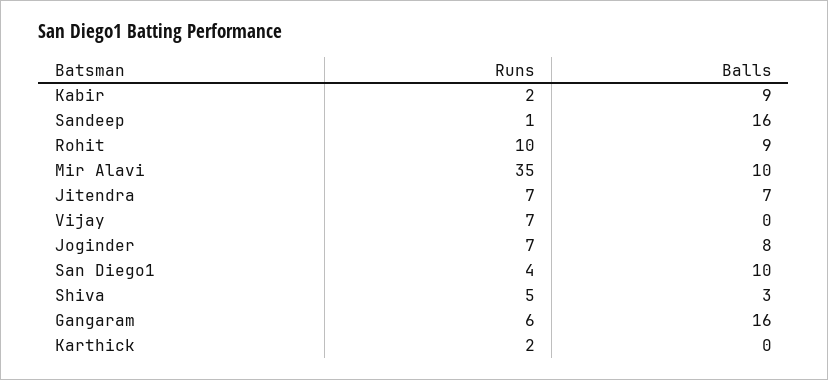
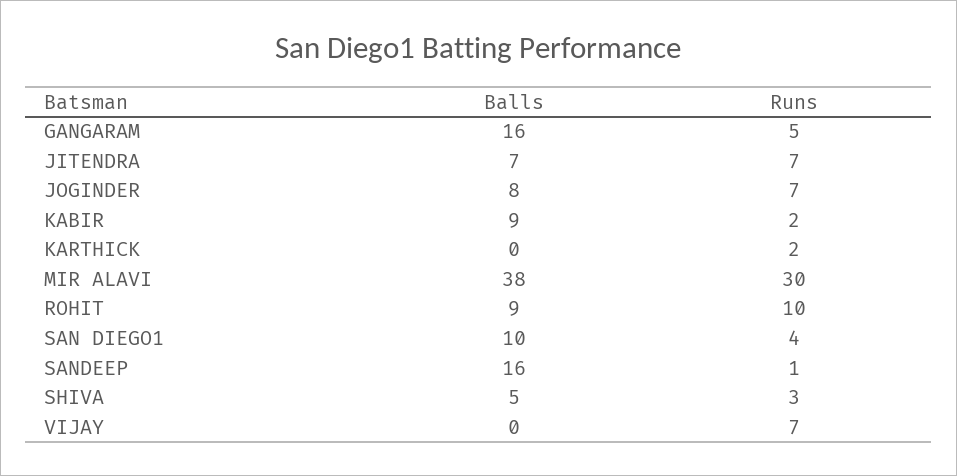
Runs, Mir Alavi: 35 -> 30
Balls, Mir Alavi: 10 -> 38
Runs, Shiva: 5 -> 3
Balls, Shiva: 3 -> 5
Runs, Gangaram: 6 -> 5

